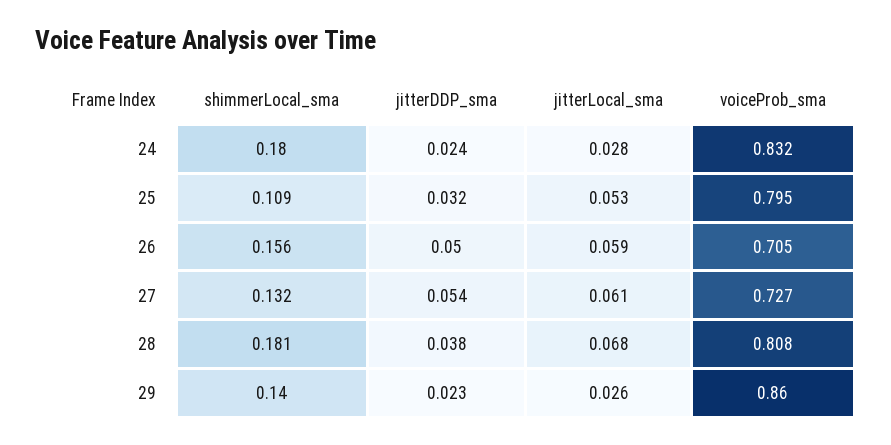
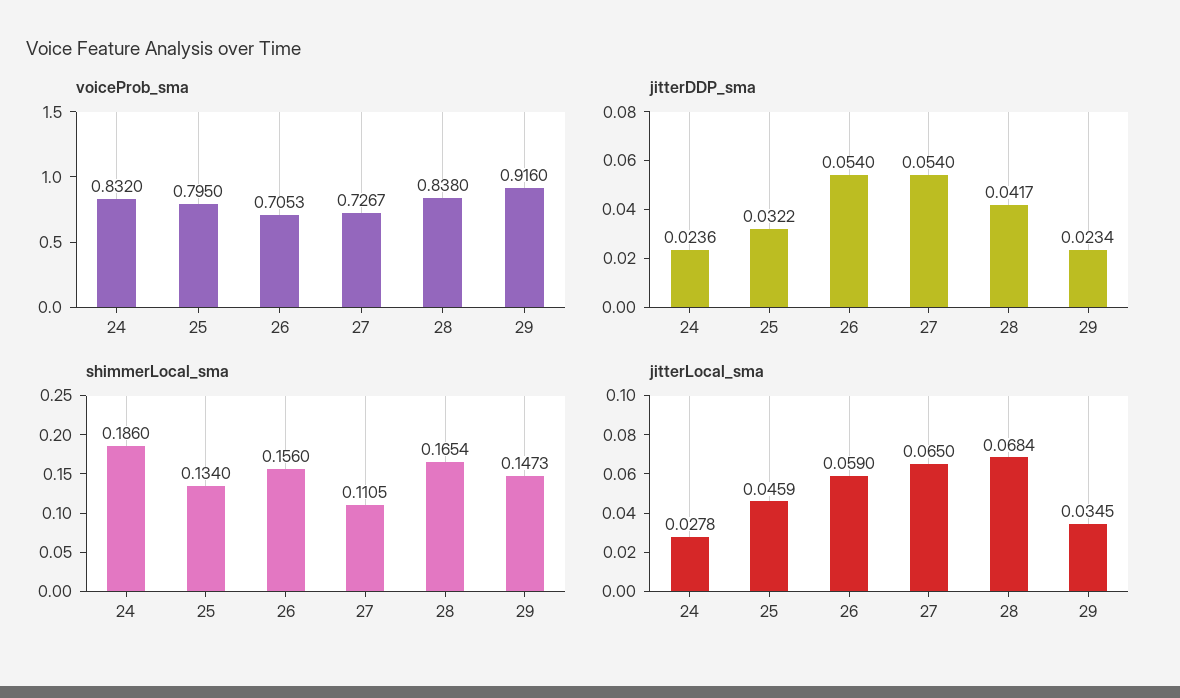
shimmerLocal_sma, 24: 0.18 -> 0.186
shimmerLocal_sma, 25: 0.109 -> 0.134
jitterLocal_sma, 25: 0.053 -> 0.0459
jitterDDP_sma, 26: 0.05 -> 0.054
shimmerLocal_sma, 27: 0.132 -> 0.1105
jitterLocal_sma, 27: 0.061 -> 0.065
shimmerLocal_sma, 28: 0.181 -> 0.1654
jitterDDP_sma, 28: 0.038 -> 0.0417
voiceProb_sma, 28: 0.808 -> 0.838
shimmerLocal_sma, 29: 0.14 -> 0.1473
jitterLocal_sma, 29: 0.026 -> 0.0345
voiceProb_sma, 29: 0.86 -> 0.916

